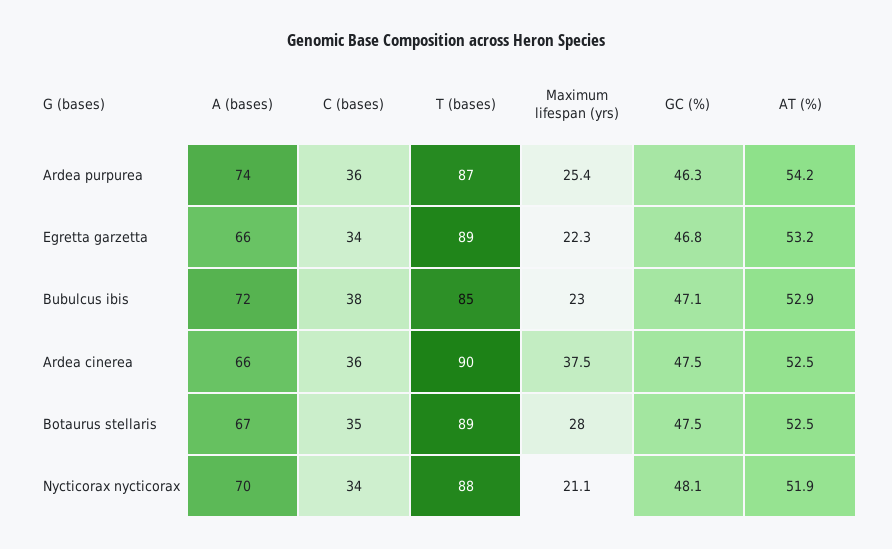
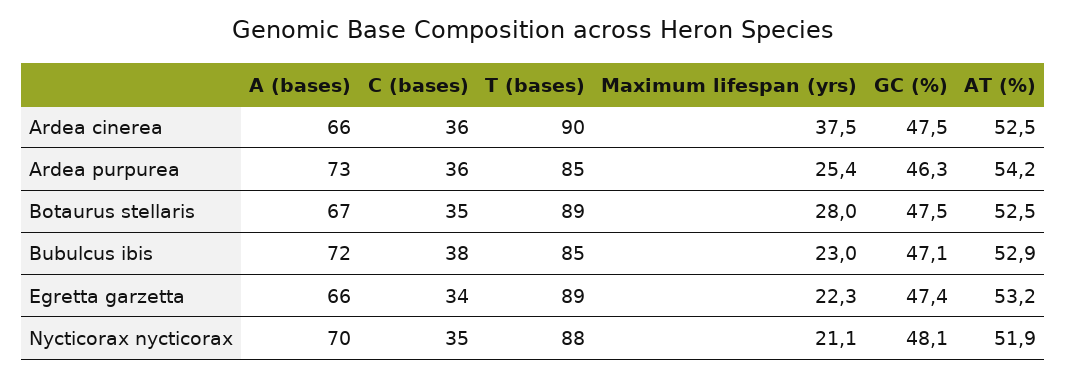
A (bases), Ardea purpurea: 74 -> 73
T (bases), Ardea purpurea: 87 -> 85
GC (%), Egretta garzetta: 46.8 -> 47.4
C (bases), Nycticorax nycticorax: 34 -> 35

